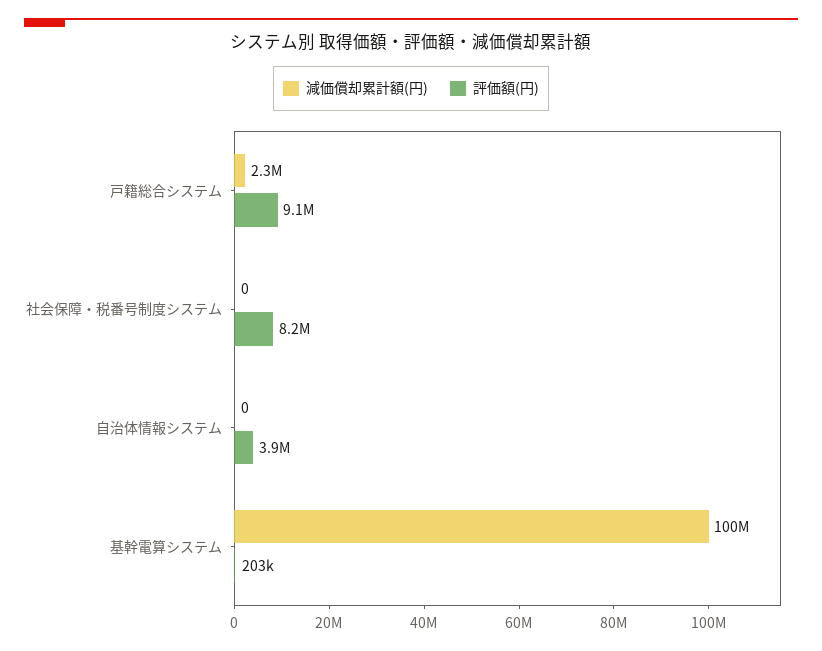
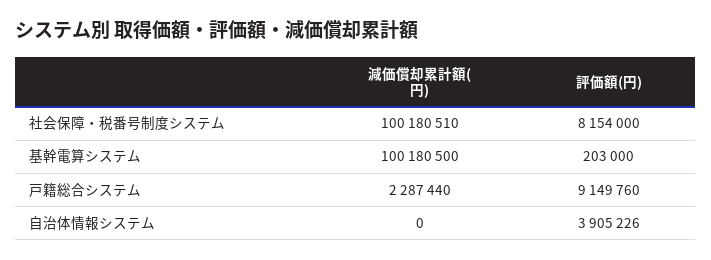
減価償却累計額(円), 社会保障・税番号制度システム: 0 -> 100180510

